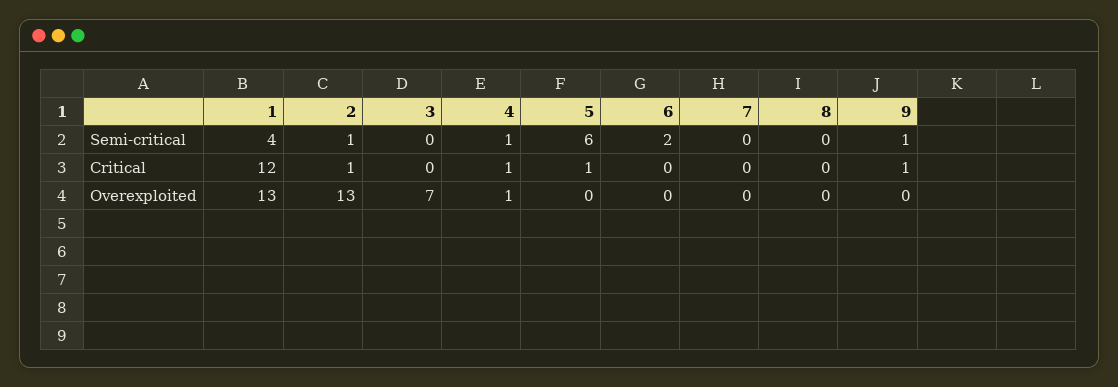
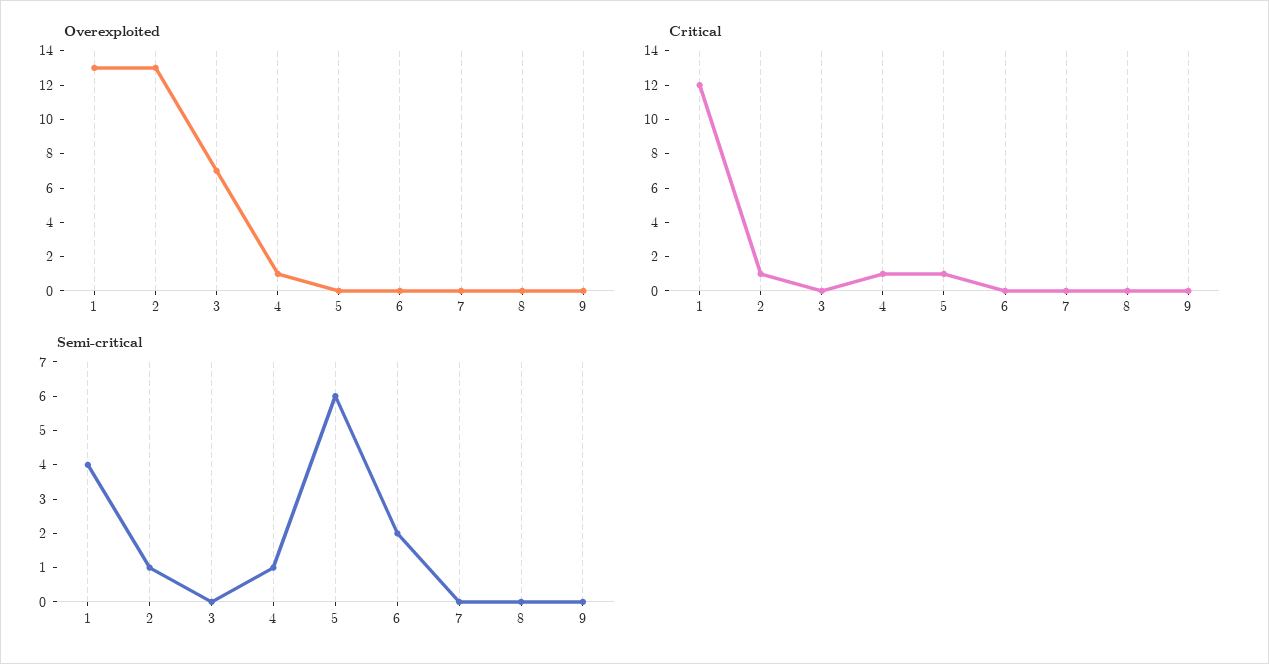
Semi-critical, 9: 1 -> 0
Critical, 9: 1 -> 0

